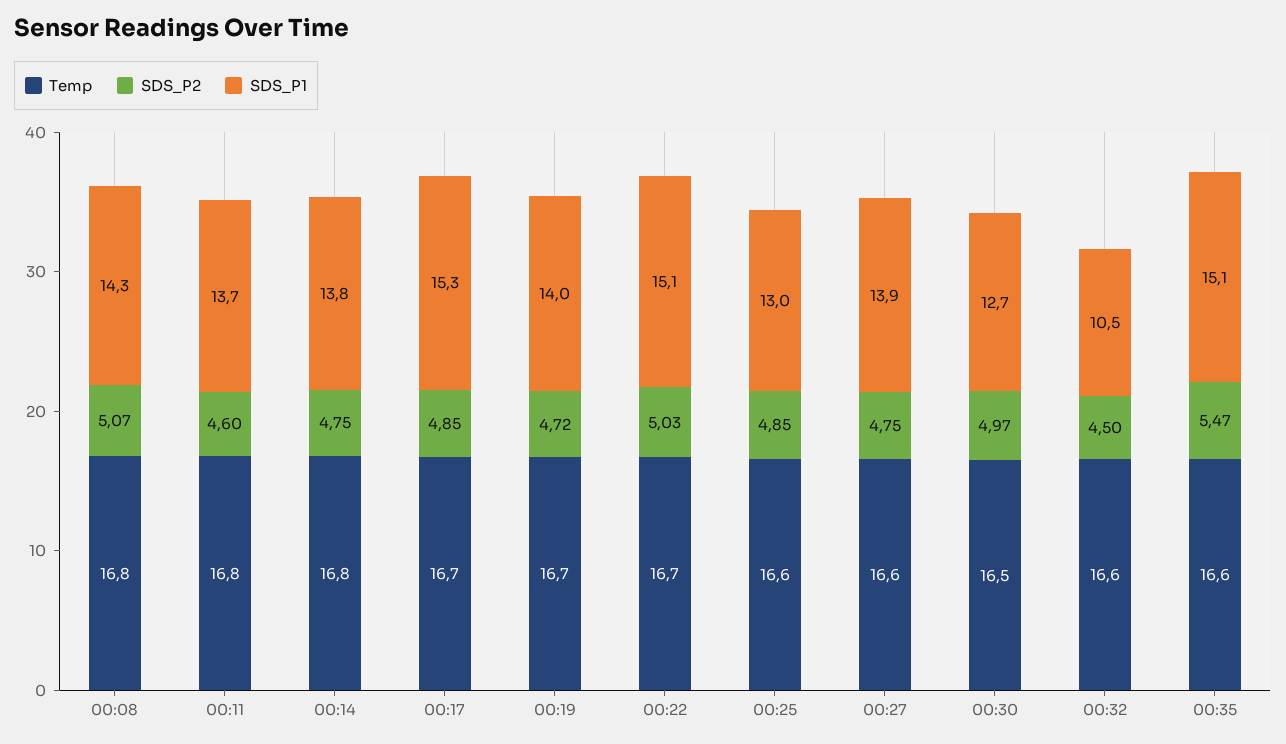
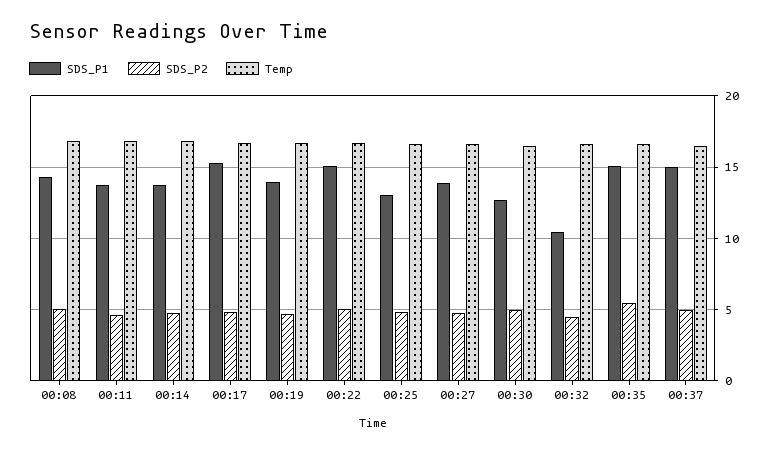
SDS_P1, 00:37: none -> 15
SDS_P2, 00:37: none -> 5
Temp, 00:37: none -> 16.5

